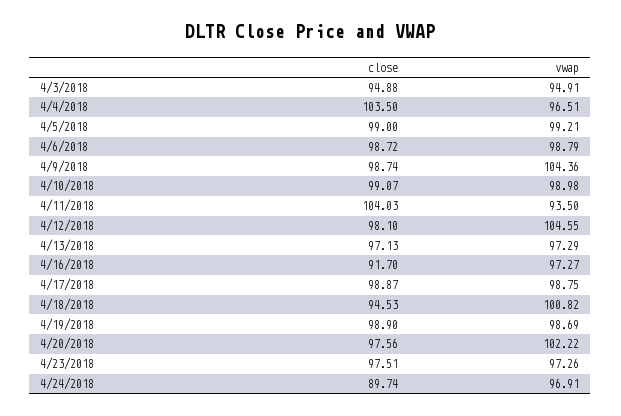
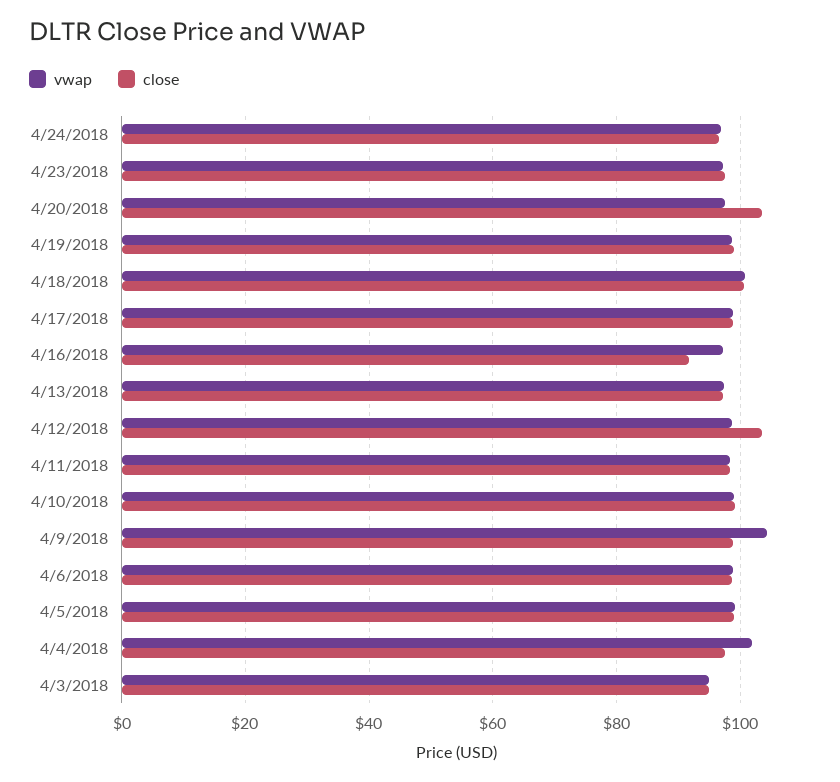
close, 4/4/2018: 103.5 -> 98
vwap, 4/4/2018: 96.51 -> 102
close, 4/11/2018: 104.03 -> 98
vwap, 4/11/2018: 93.5 -> 98
close, 4/12/2018: 98.1 -> 104
vwap, 4/12/2018: 104.55 -> 98
close, 4/18/2018: 94.53 -> 100
close, 4/20/2018: 97.56 -> 104
vwap, 4/20/2018: 102.22 -> 98
close, 4/24/2018: 89.74 -> 96

